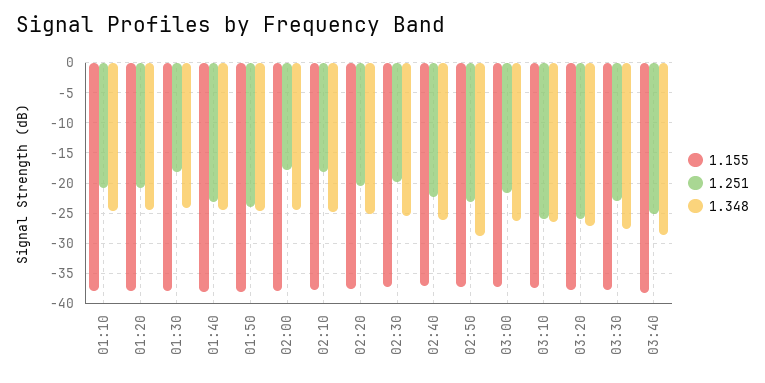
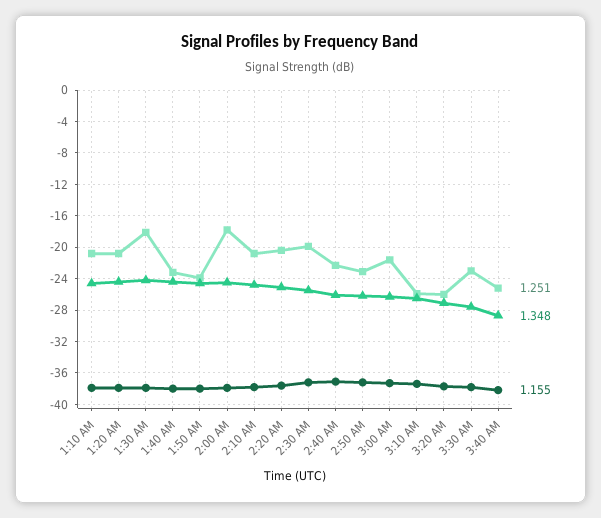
1.251, 02:10: -18 -> -21
1.348, 02:50: -29 -> -26

